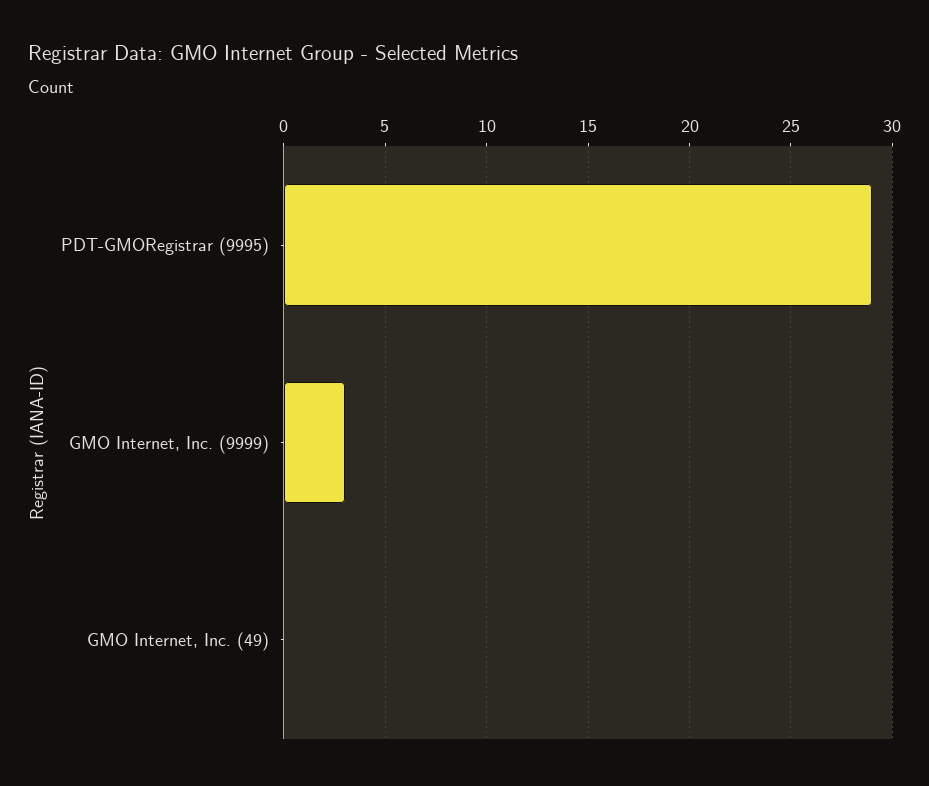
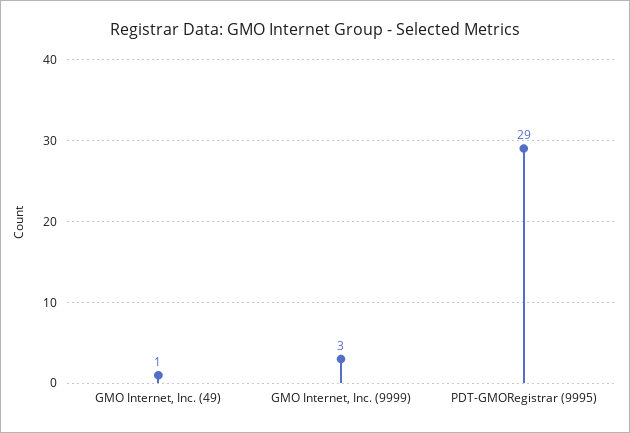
GMO Internet, Inc. (49): 0 -> 1

